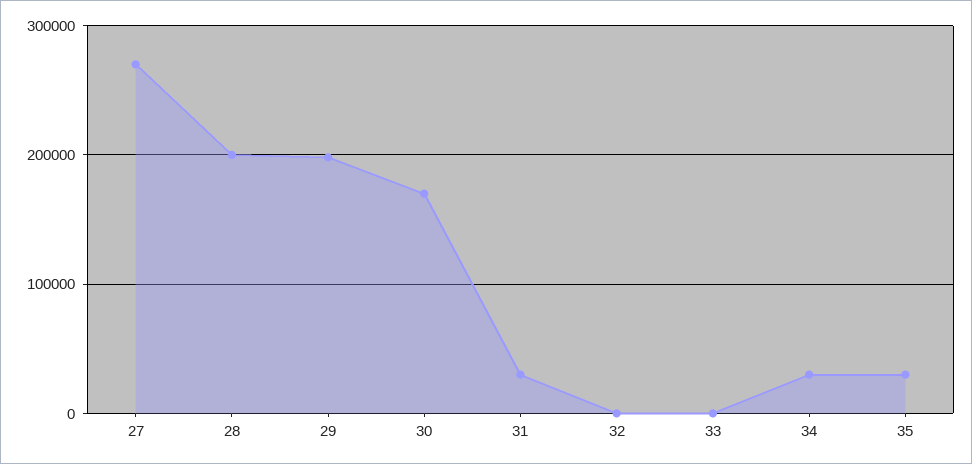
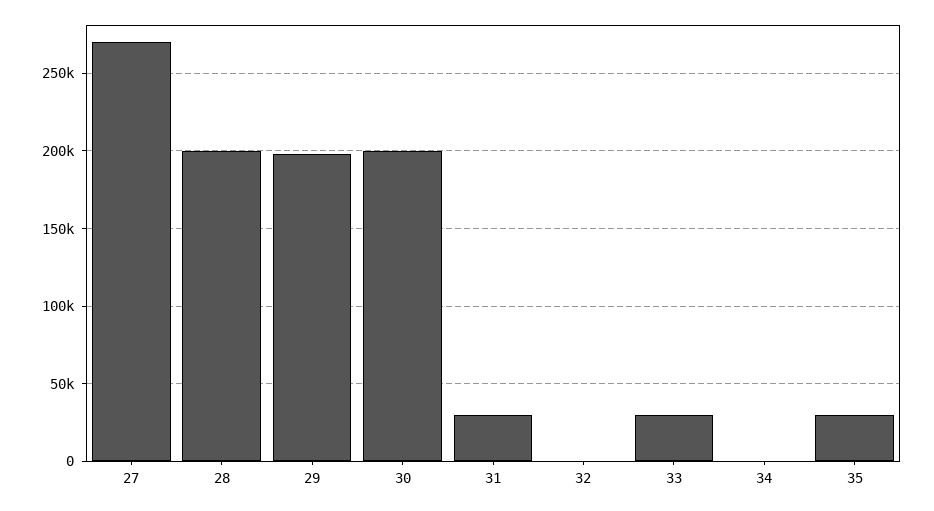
30: 170000 -> 200000
33: 0 -> 30000
34: 30000 -> 0

